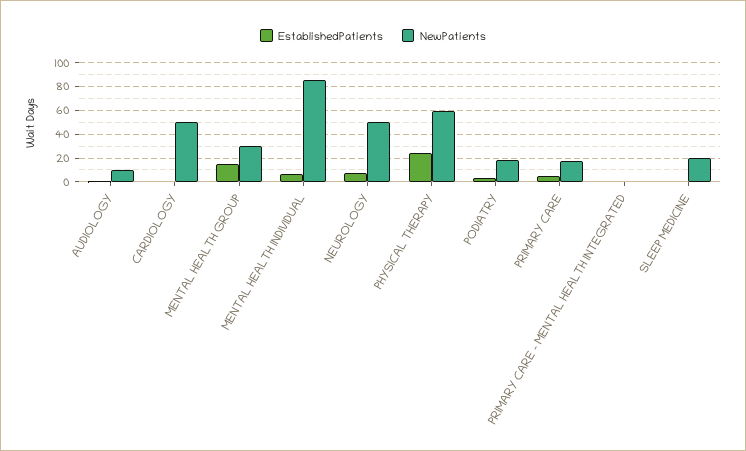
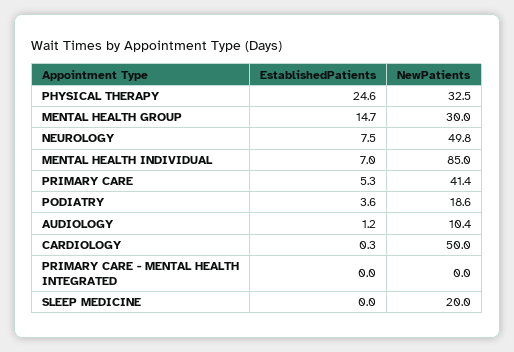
NewPatients, PHYSICAL THERAPY: 60 -> 32.5
NewPatients, PRIMARY CARE: 20 -> 41.4

